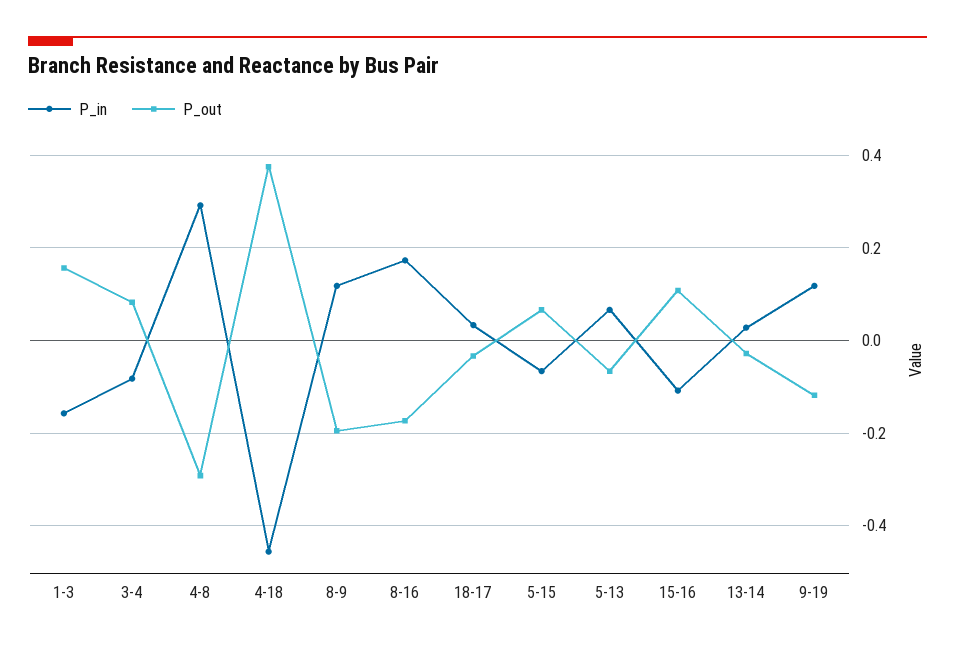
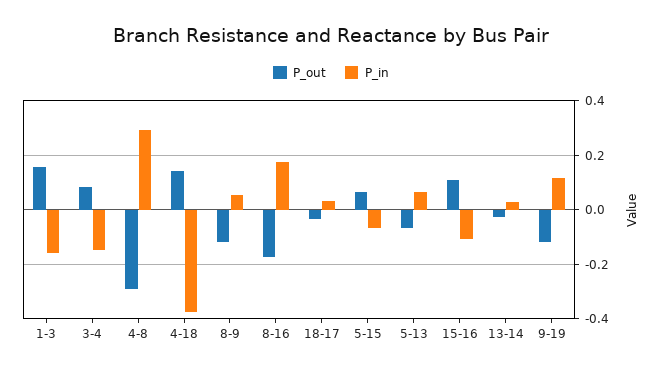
P_in, 3-4: -0.08 -> -0.15
P_in, 4-18: -0.46 -> -0.375
P_out, 4-18: 0.38 -> 0.15
P_in, 8-9: 0.12 -> 0.05
P_out, 8-9: -0.2 -> -0.125

